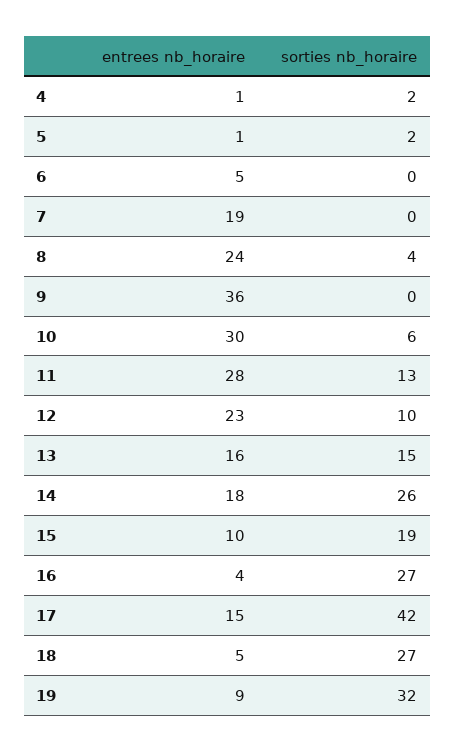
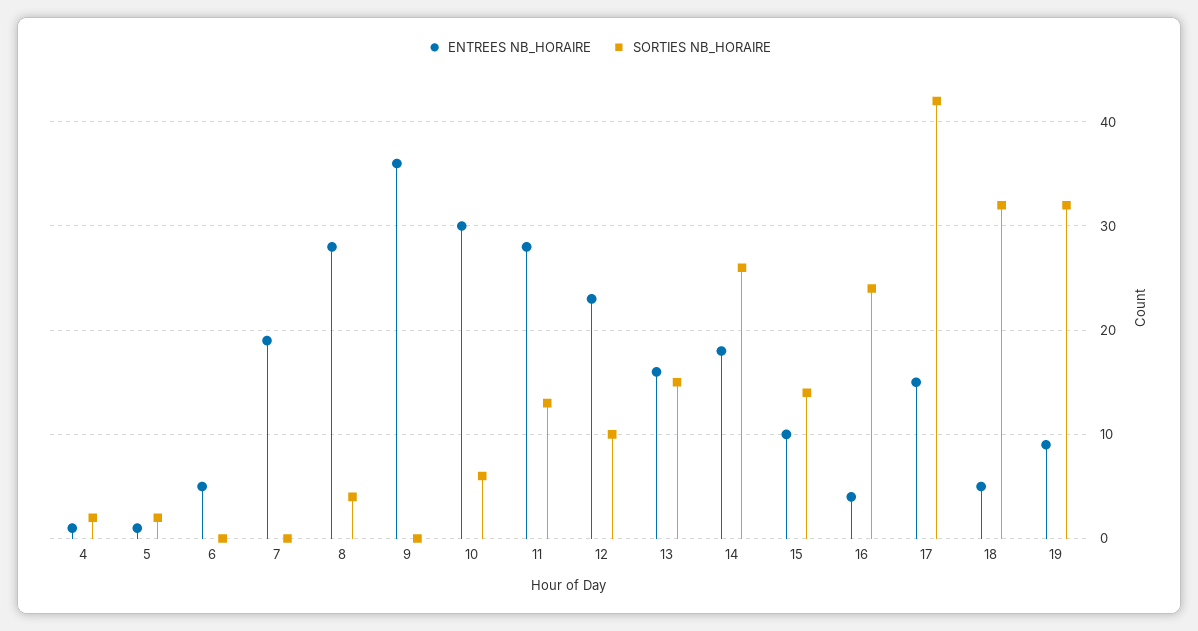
entrees nb_horaire, 8: 24 -> 28
sorties nb_horaire, 15: 19 -> 14
sorties nb_horaire, 16: 27 -> 24
sorties nb_horaire, 18: 27 -> 32

